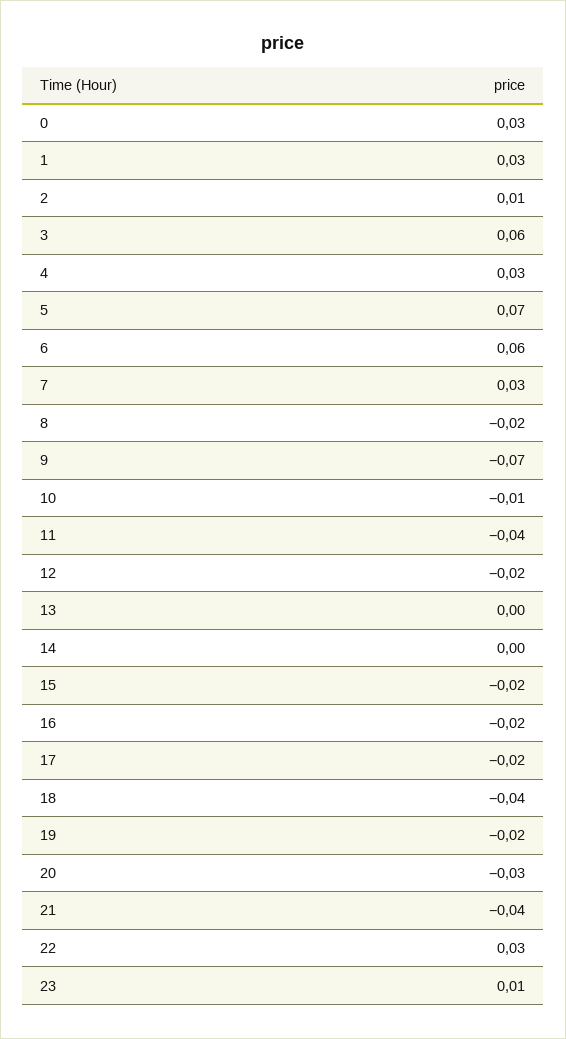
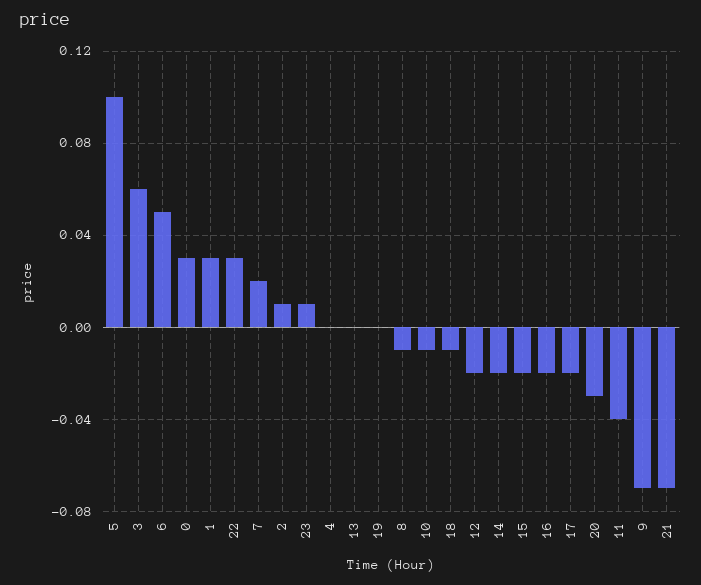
4: 0.03 -> 0
5: 0.07 -> 0.1
6: 0.06 -> 0.05
7: 0.03 -> 0.02
8: -0.02 -> -0.01
14: 0 -> -0.02
18: -0.04 -> -0.01
19: -0.02 -> 0
21: -0.04 -> -0.07

